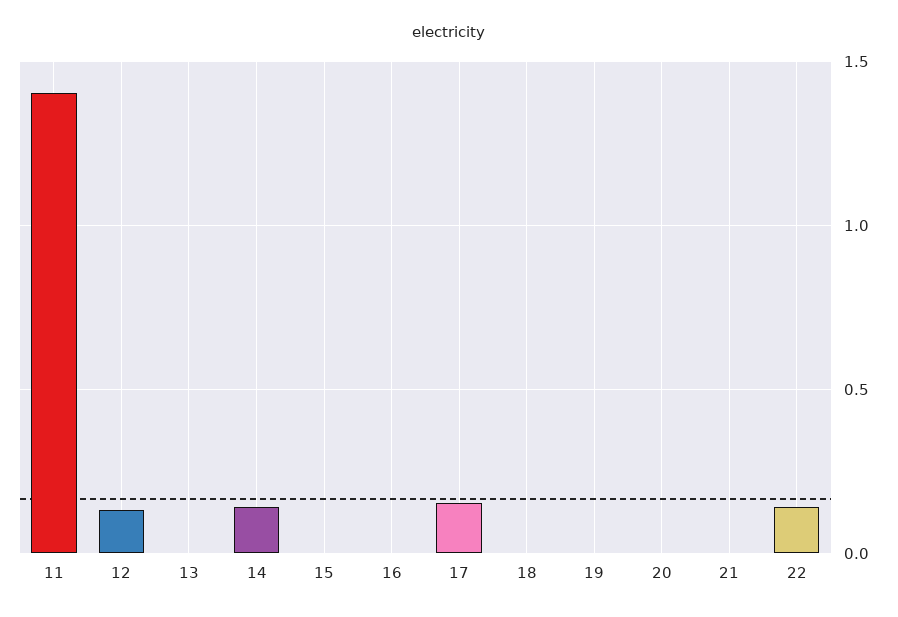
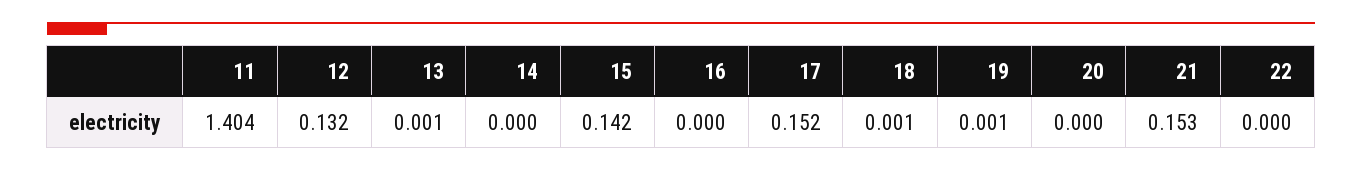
14: 0.15 -> 0
15: 0 -> 0.142
21: 0 -> 0.153
22: 0.15 -> 0

